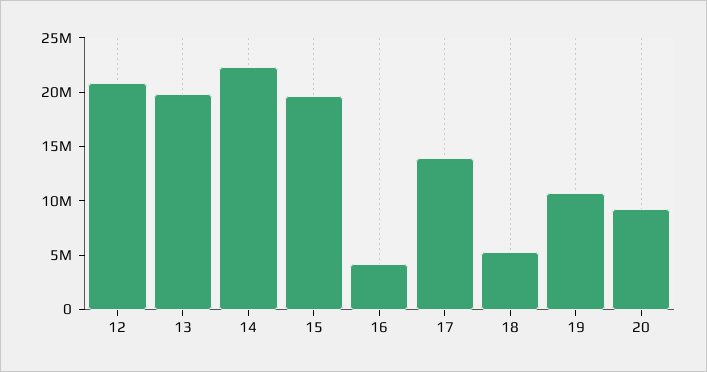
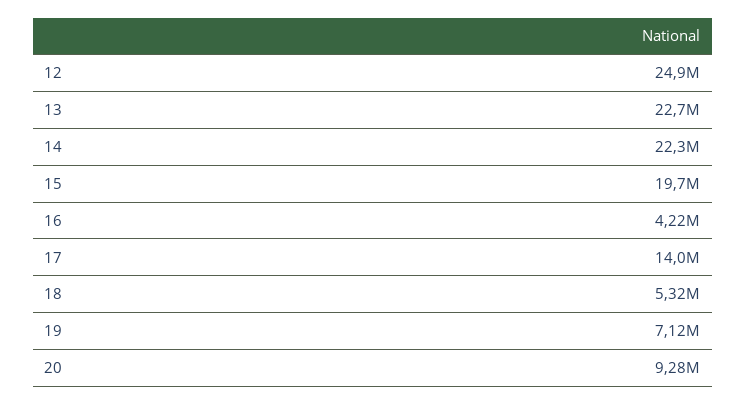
12: 21000000 -> 24900000
13: 20000000 -> 22700000
19: 11000000 -> 7120000

